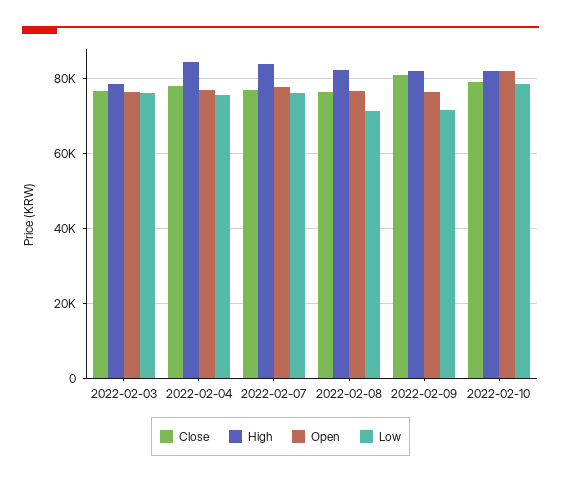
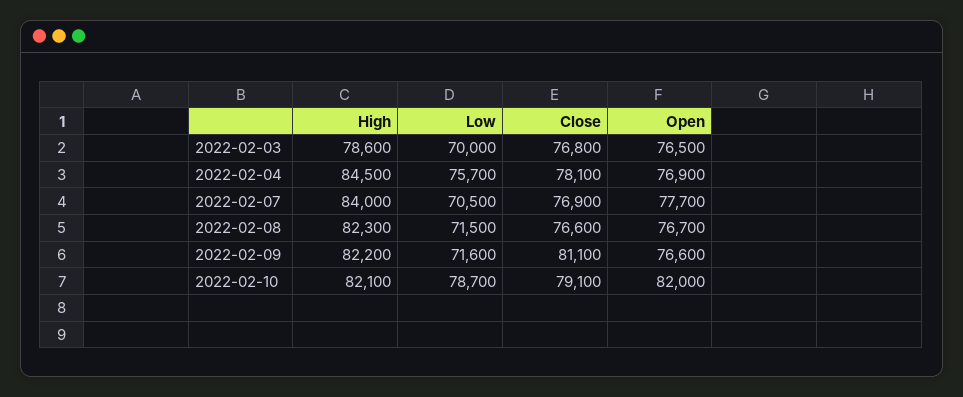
Low, 2022-02-03: 76000 -> 70000
Low, 2022-02-07: 76000 -> 70500

